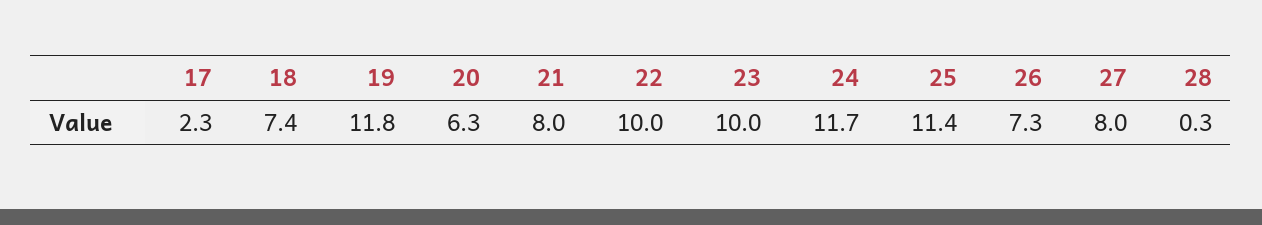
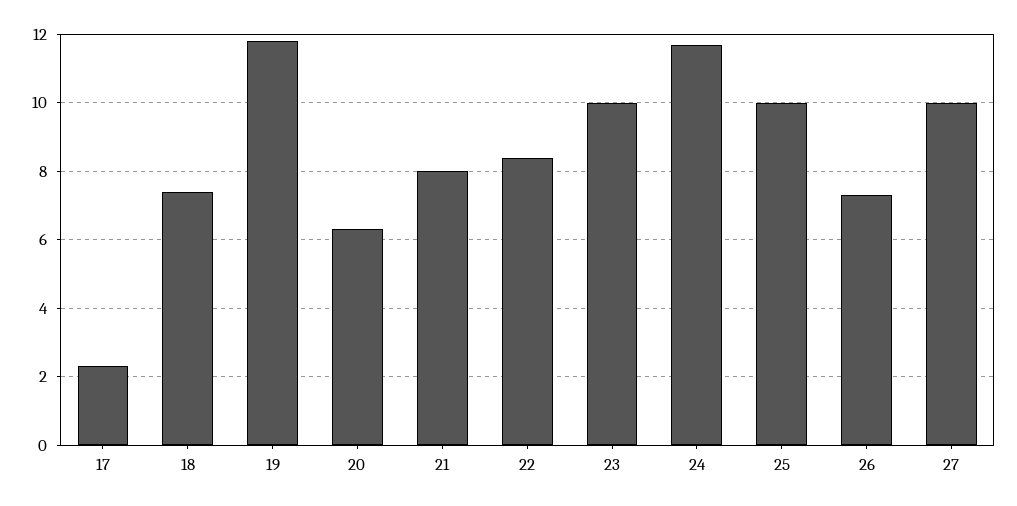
22: 10 -> 8.5
25: 11.4 -> 10
27: 8 -> 10
28: 0.3 -> none

